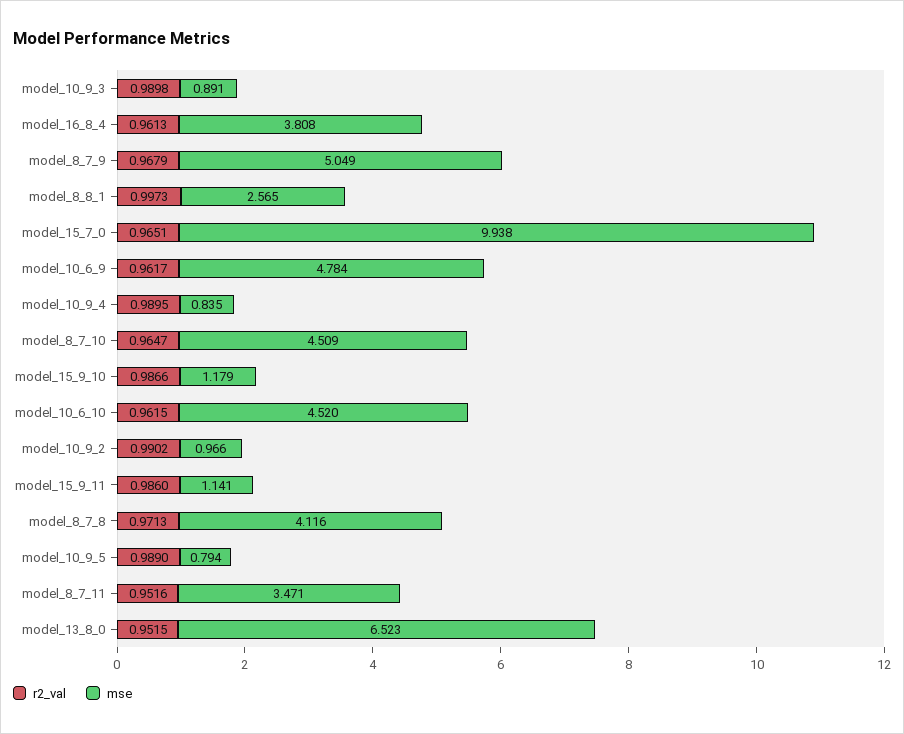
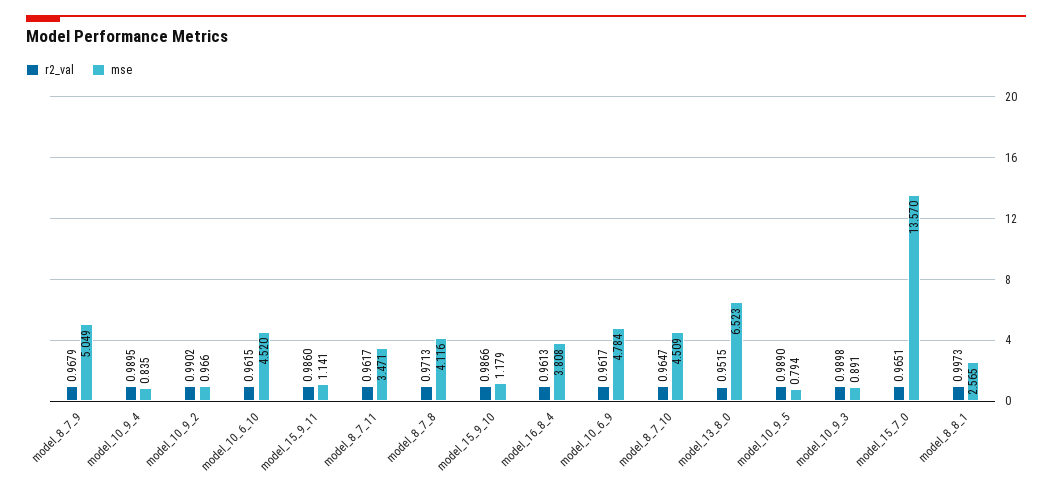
mse, model_15_7_0: 9.938 -> 13.57
r2_val, model_8_7_11: 0.9516 -> 0.9617

